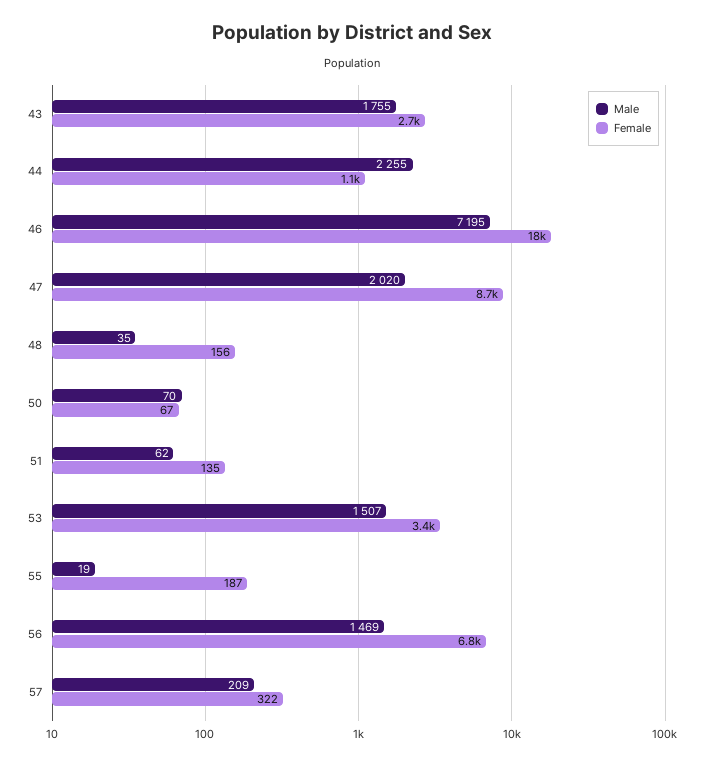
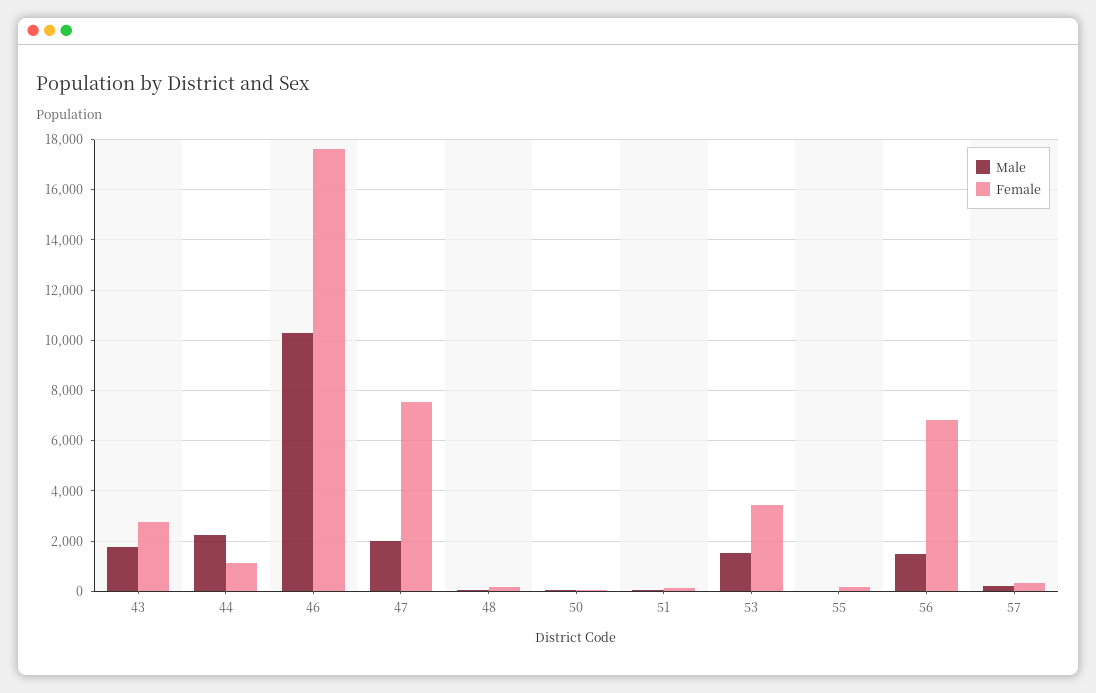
Male, 46: 7195 -> 10250
Female, 47: 8700 -> 7500

